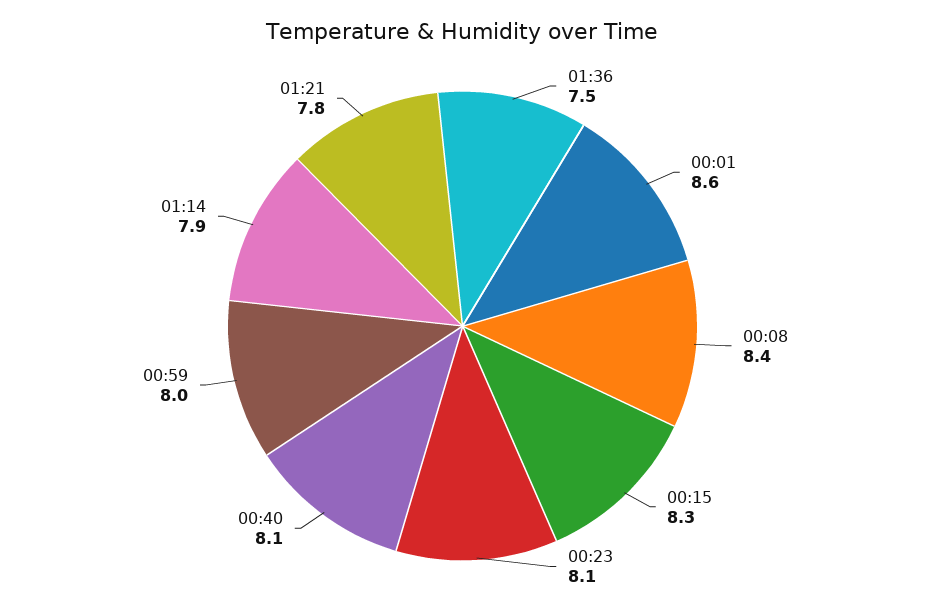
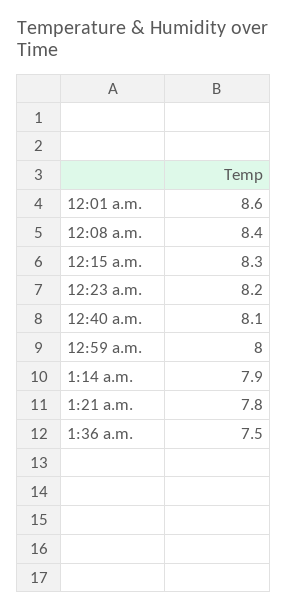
00:23: 8.1 -> 8.2

